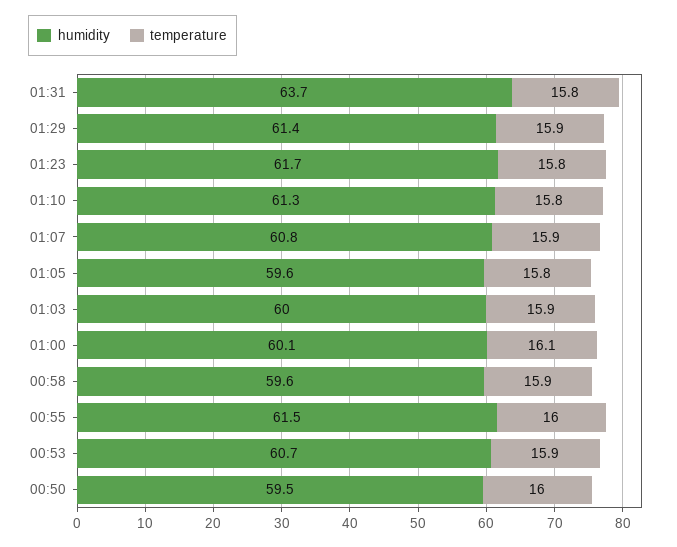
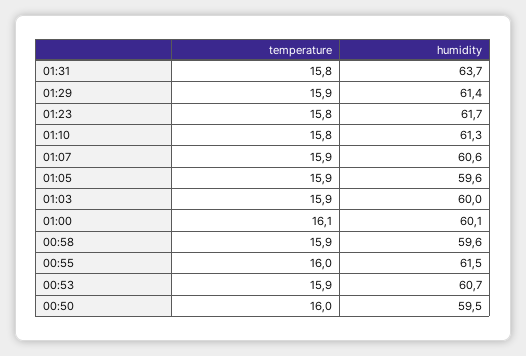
humidity, 01:07: 60.8 -> 60.6
temperature, 01:05: 15.8 -> 15.9

